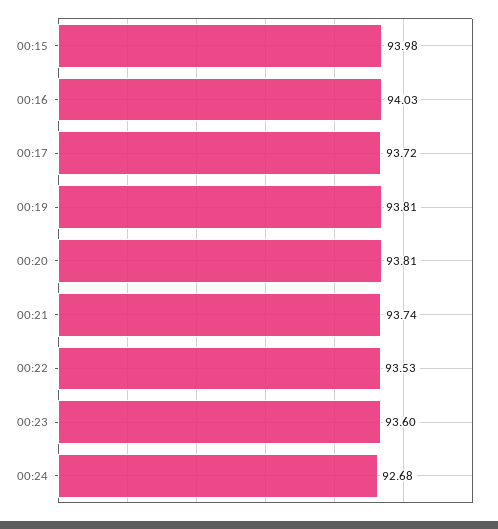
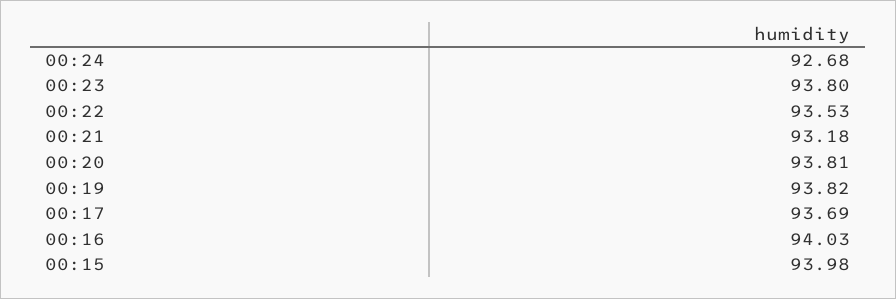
00:17: 93.72 -> 93.69
00:19: 93.81 -> 93.82
00:21: 93.74 -> 93.18
00:23: 93.6 -> 93.8

